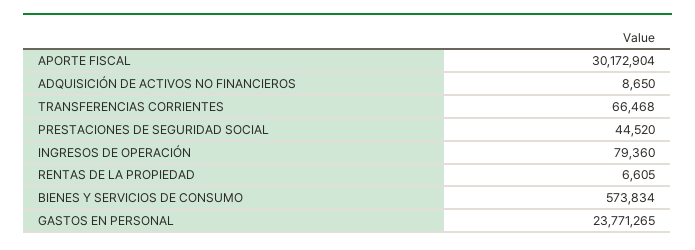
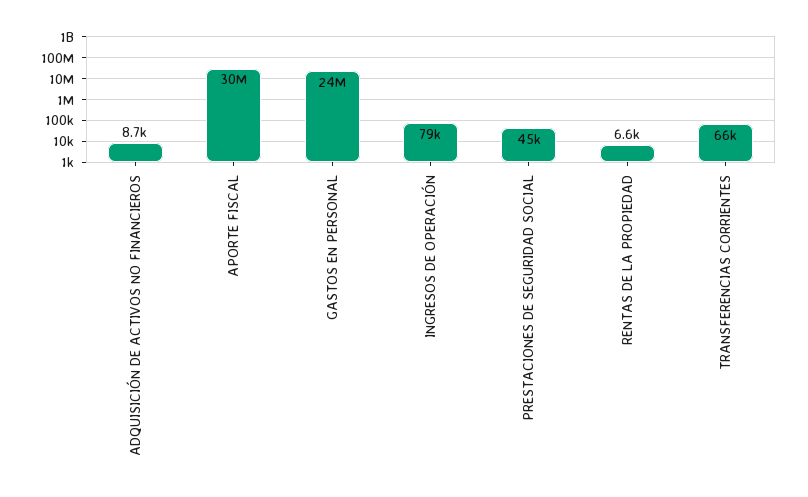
BIENES Y SERVICIOS DE CONSUMO: 573834 -> none

